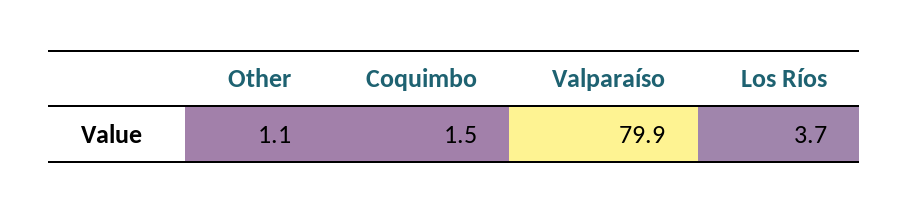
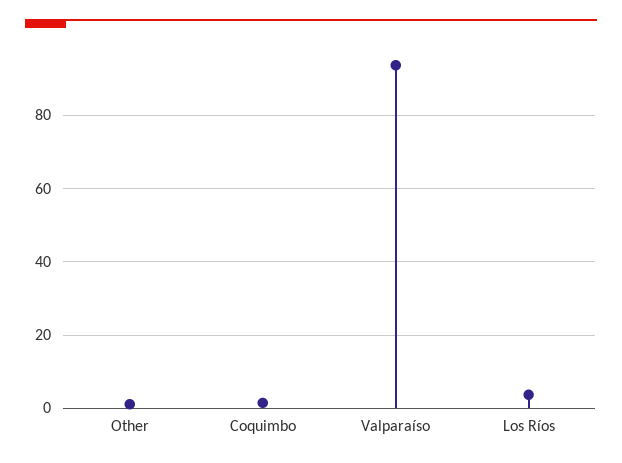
Valparaíso: 79.9 -> 94

